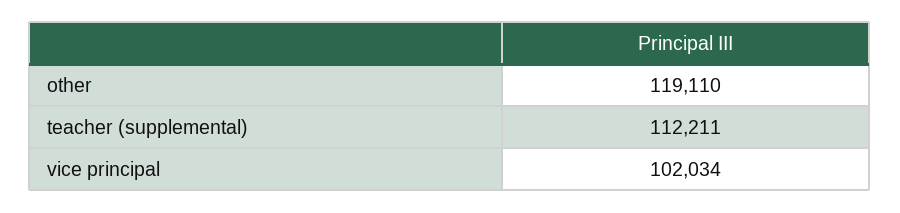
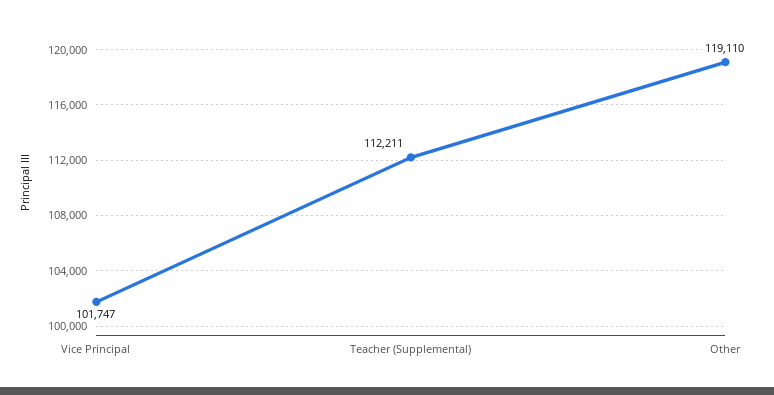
vice principal: 102034 -> 101747

